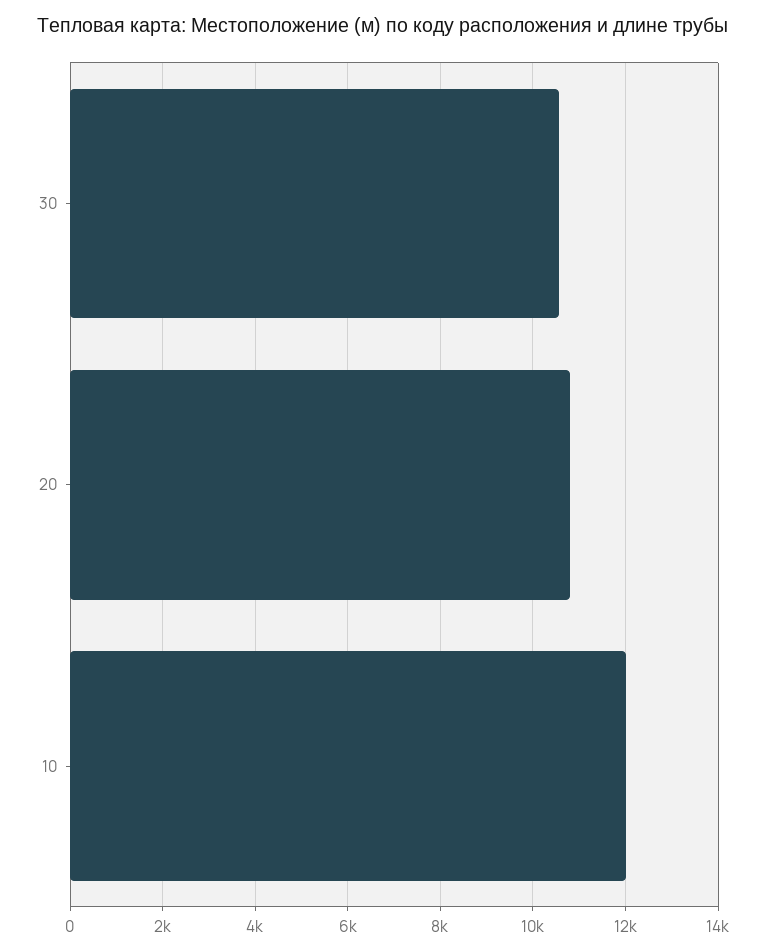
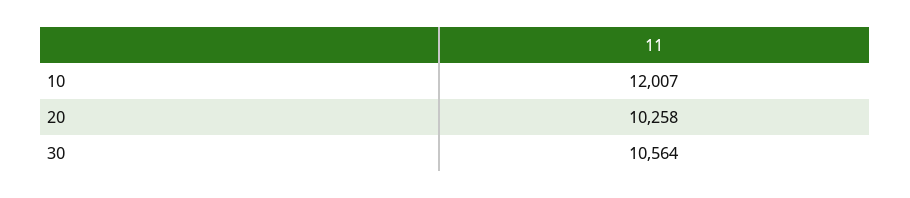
20: 10800 -> 10258

